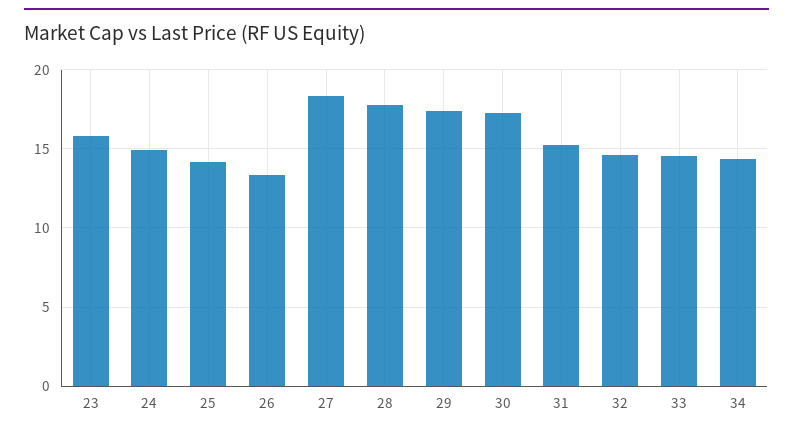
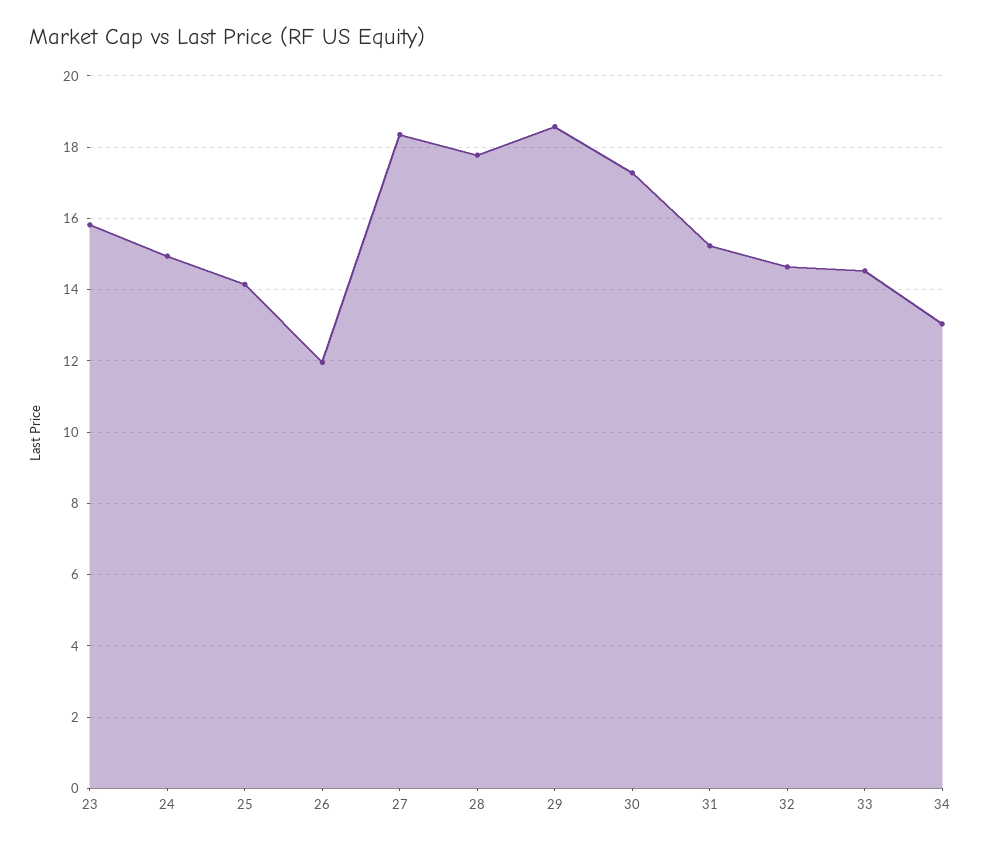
26: 13.5 -> 12
29: 17.5 -> 18.6
34: 14.5 -> 13

